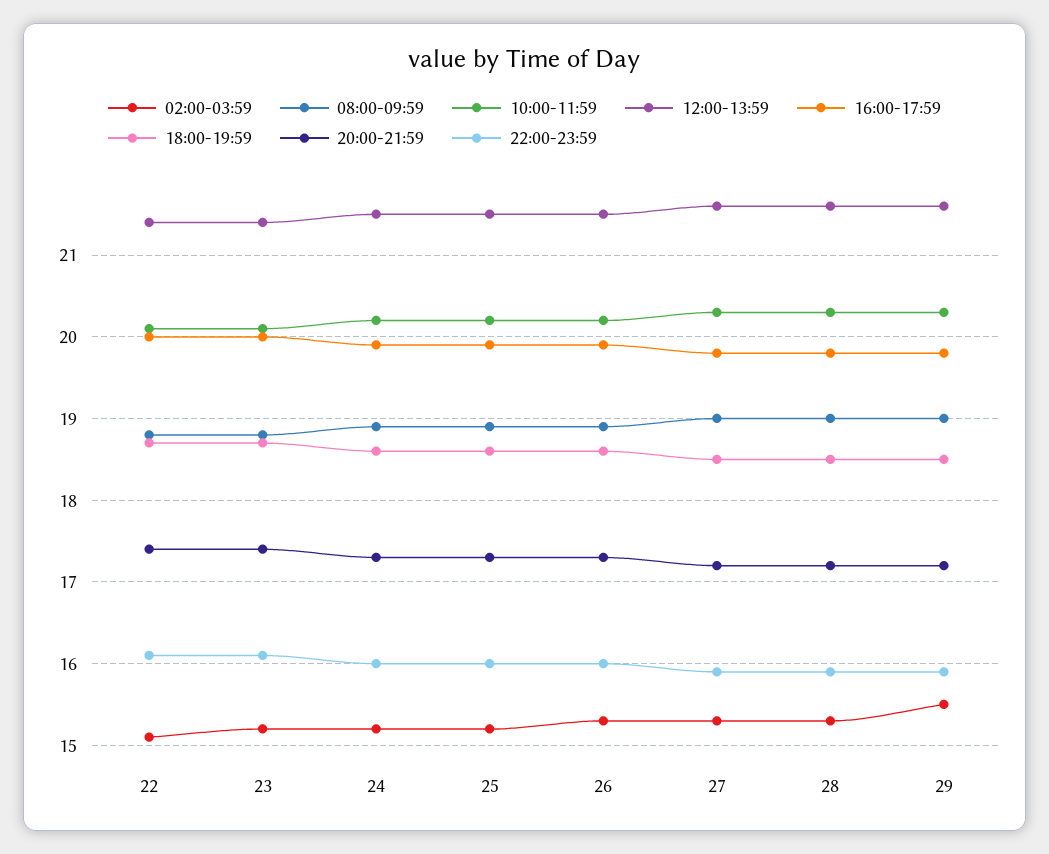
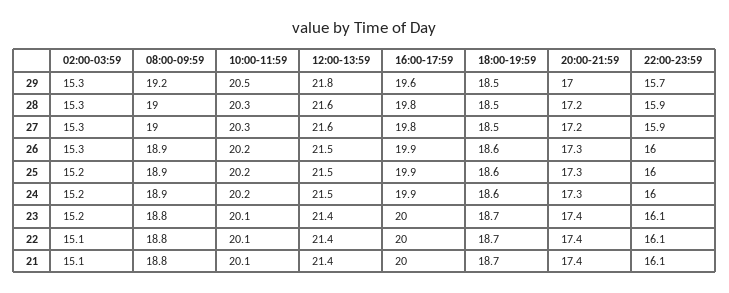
02:00-03:59, 29: 15.5 -> 15.3
08:00-09:59, 29: 19 -> 19.2
10:00-11:59, 29: 20.3 -> 20.5
12:00-13:59, 29: 21.6 -> 21.8
16:00-17:59, 29: 19.8 -> 19.6
20:00-21:59, 29: 17.2 -> 17
22:00-23:59, 29: 15.9 -> 15.7
02:00-03:59, 21: none -> 15.1
08:00-09:59, 21: none -> 18.8
10:00-11:59, 21: none -> 20.1
12:00-13:59, 21: none -> 21.4
16:00-17:59, 21: none -> 20
18:00-19:59, 21: none -> 18.7
20:00-21:59, 21: none -> 17.4
22:00-23:59, 21: none -> 16.1

